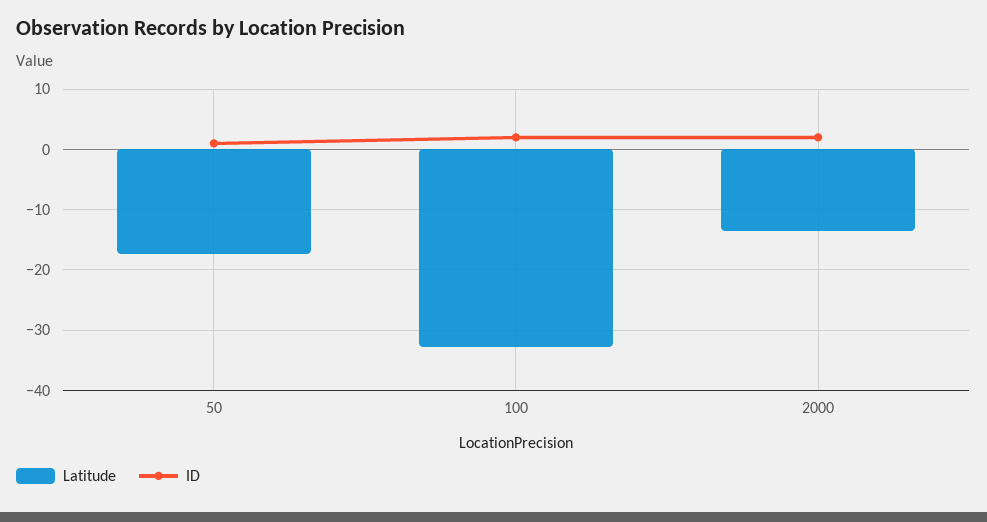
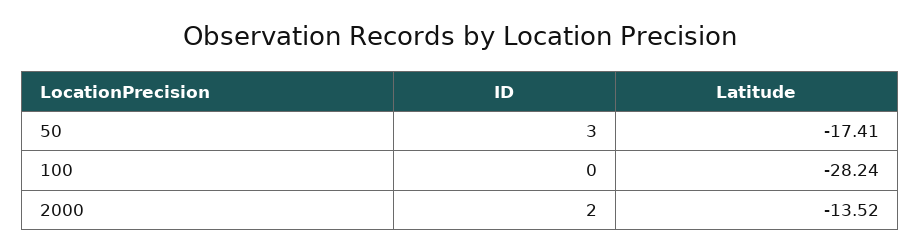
ID, 50: 1 -> 3
Latitude, 100: -33 -> -28.24
ID, 100: 2 -> 0

